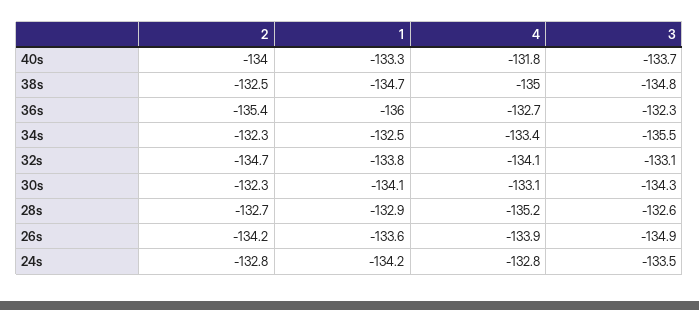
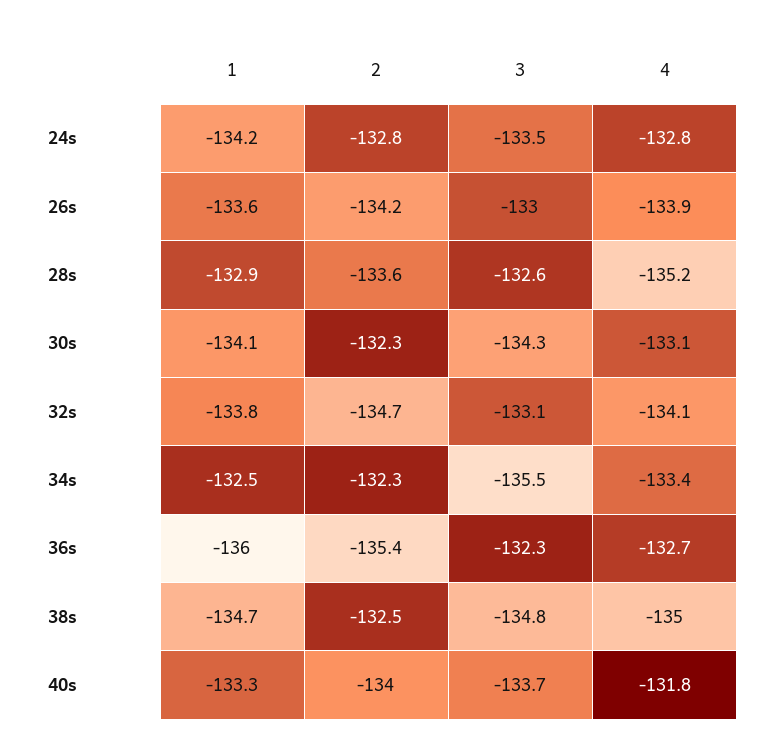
2, 28s: -132.7 -> -133.6
3, 26s: -134.9 -> -133

